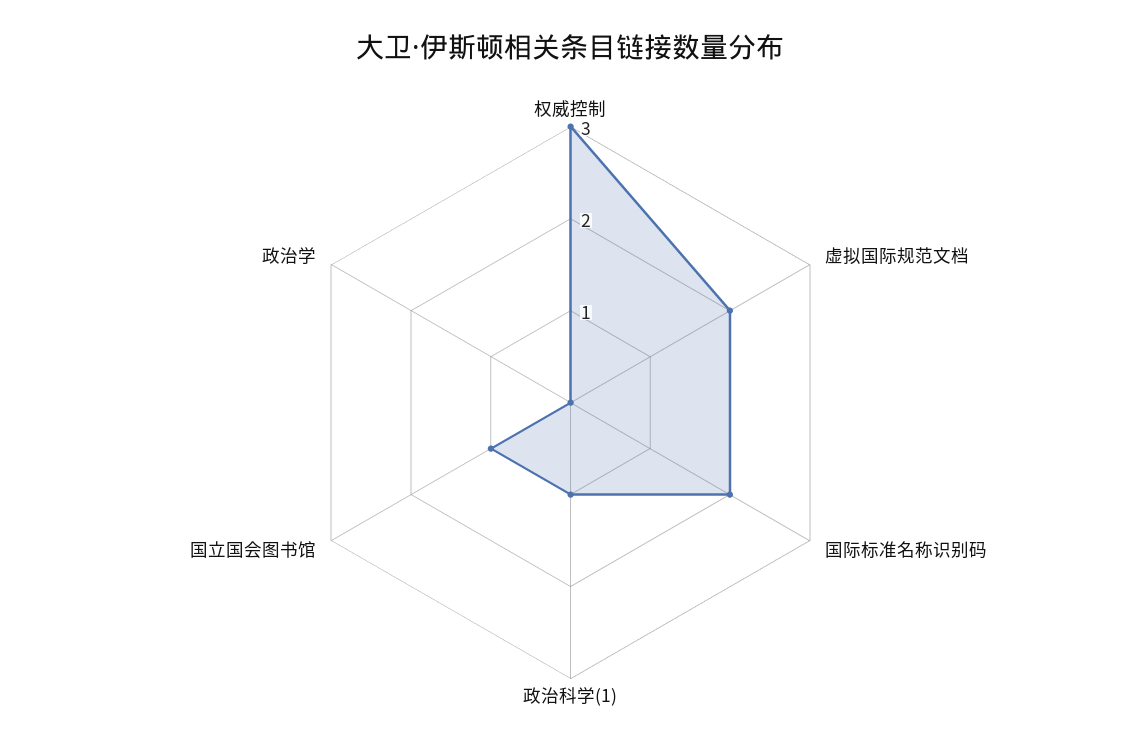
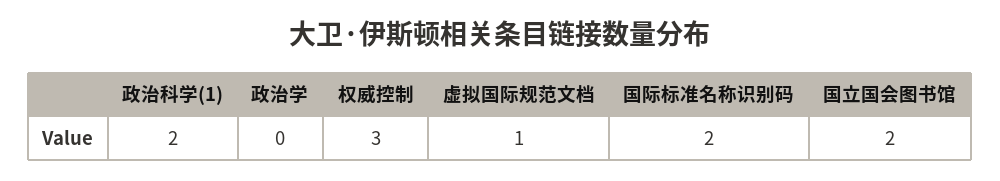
虚拟国际规范文档: 2 -> 1
政治科学(1): 1 -> 2
国立国会图书馆: 1 -> 2

